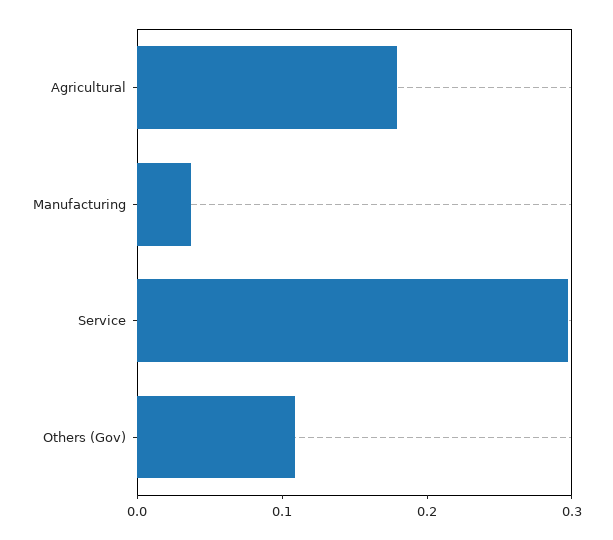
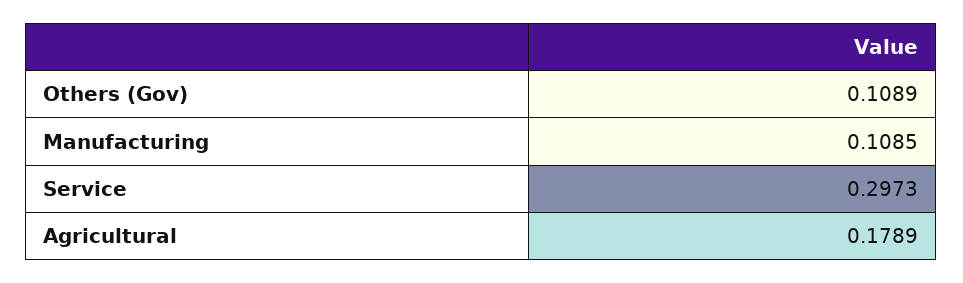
Manufacturing: 0.04 -> 0.1085

